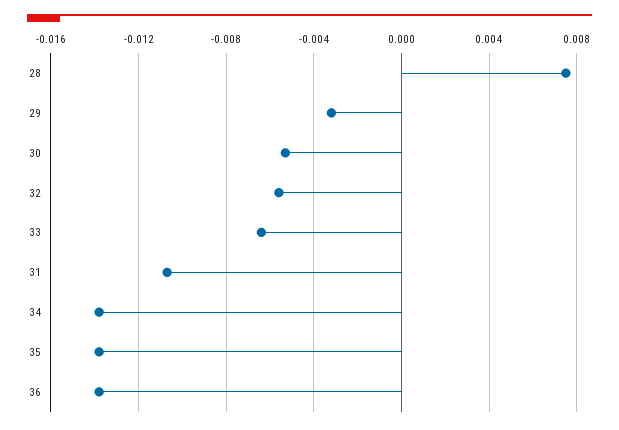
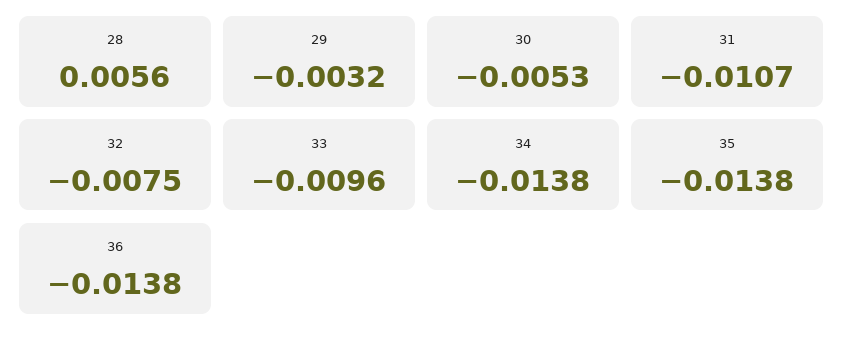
28: 0.0075 -> 0.0056
32: -0.0055 -> -0.0075
33: -0.0065 -> -0.0096

